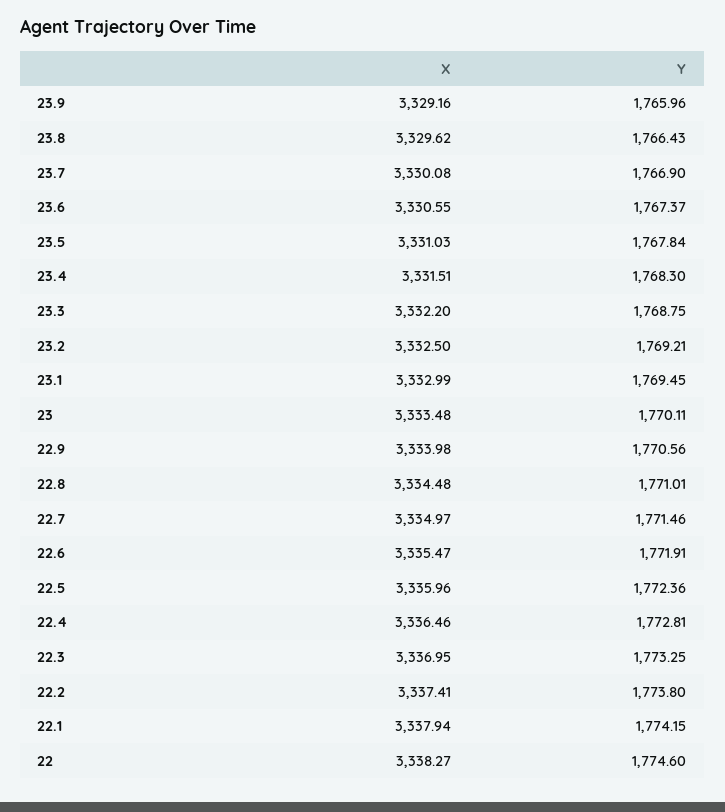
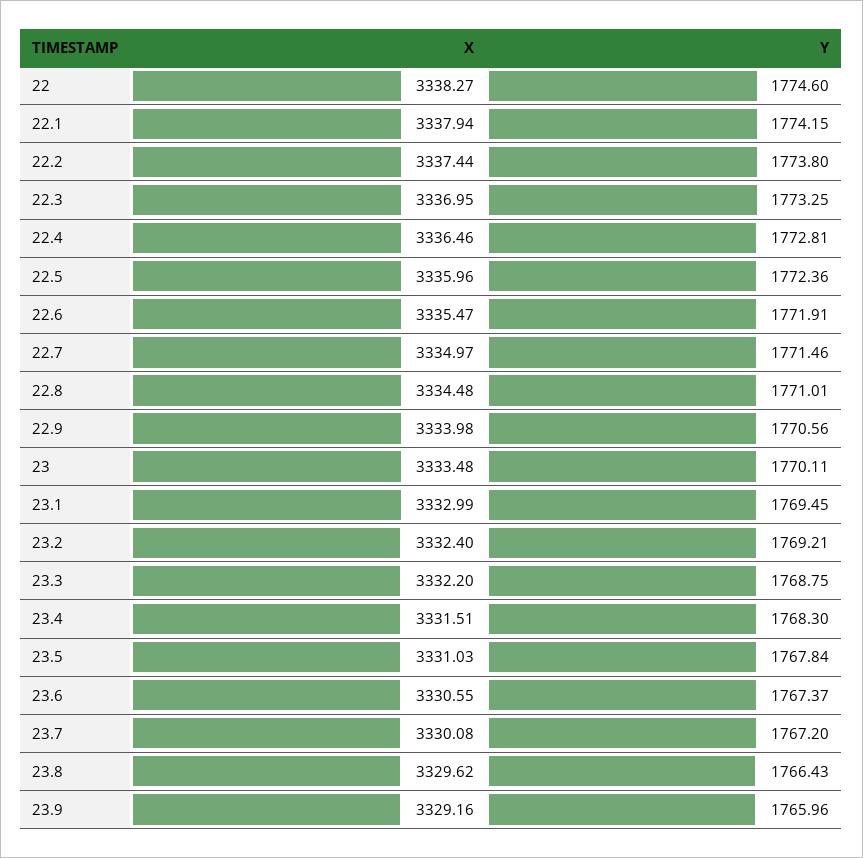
Y, 23.7: 1766.9 -> 1767.2
X, 23.2: 3332.5 -> 3332.4
X, 22.2: 3337.41 -> 3337.44

